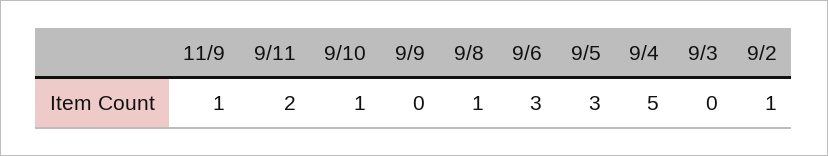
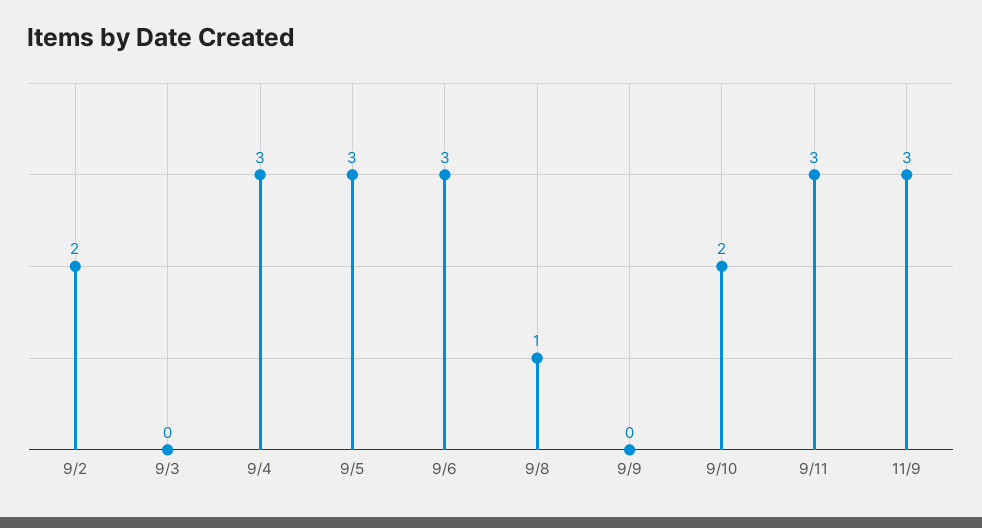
11/9: 1 -> 3
9/11: 2 -> 3
9/10: 1 -> 2
9/4: 5 -> 3
9/2: 1 -> 2

